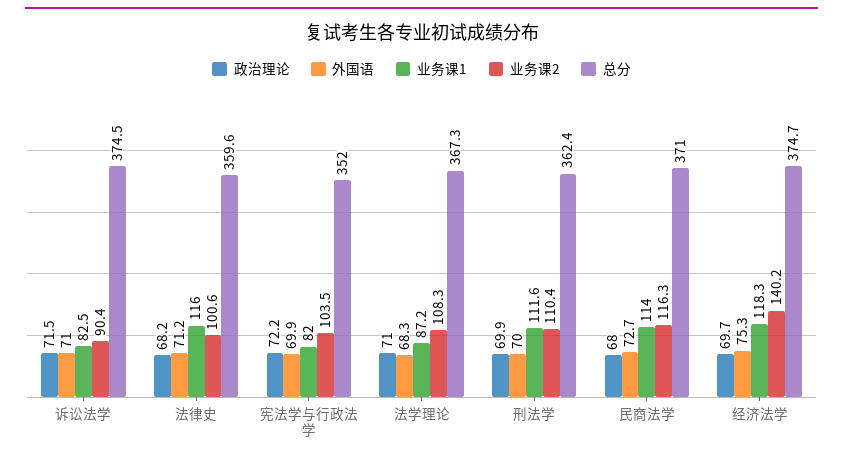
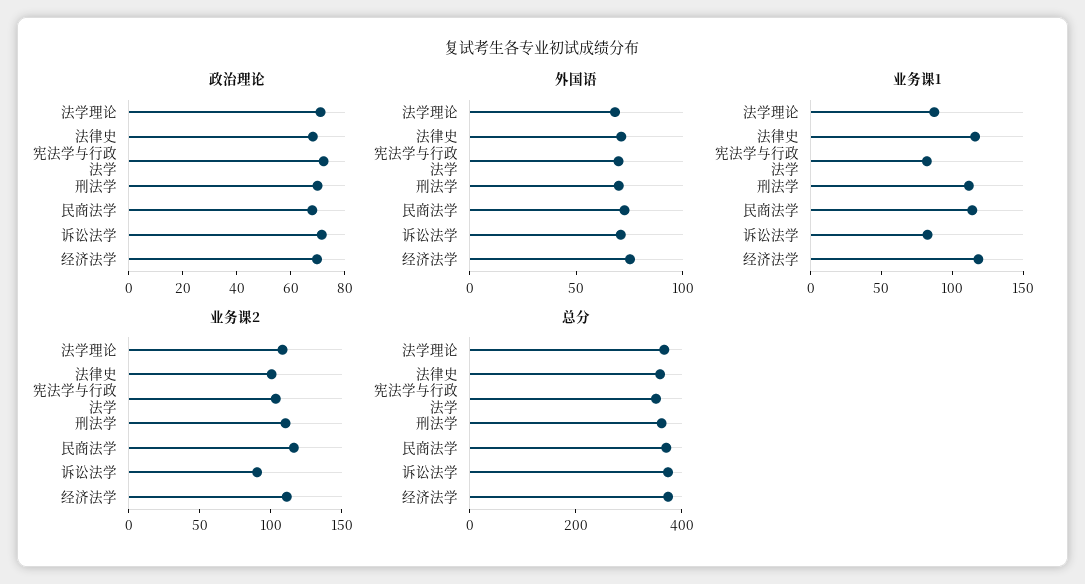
业务课2, 经济法学: 140.2 -> 110

